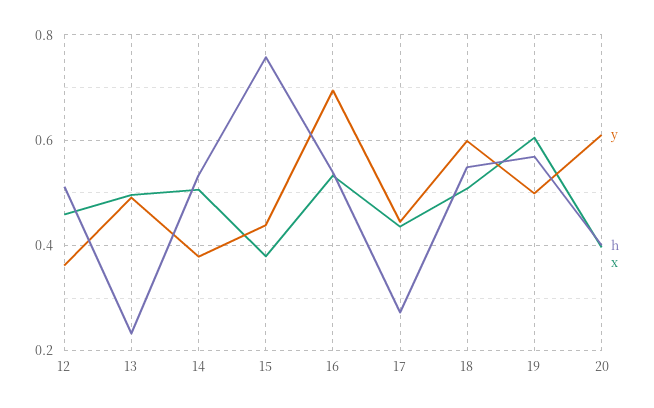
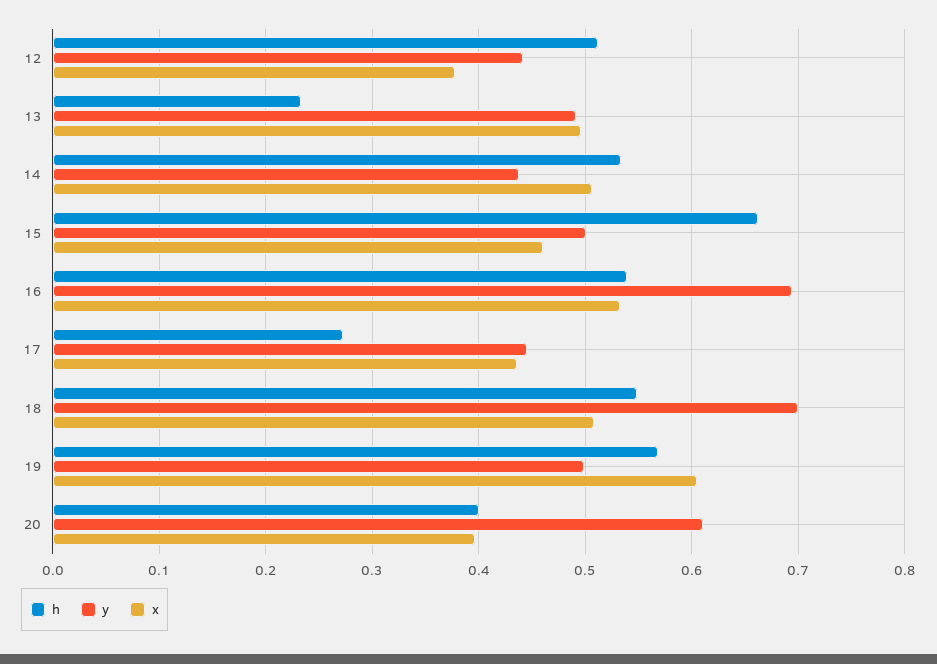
y, 12: 0.36 -> 0.44
x, 12: 0.46 -> 0.38
y, 14: 0.38 -> 0.44
y, 15: 0.44 -> 0.5
h, 15: 0.76 -> 0.66
x, 15: 0.38 -> 0.46
y, 18: 0.6 -> 0.7

